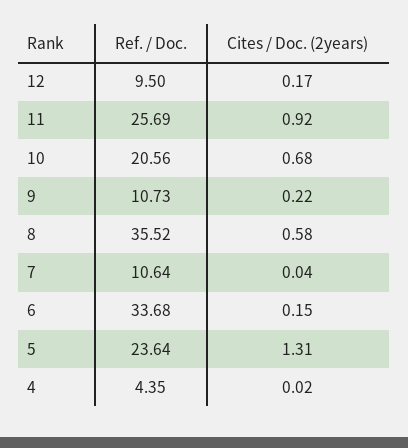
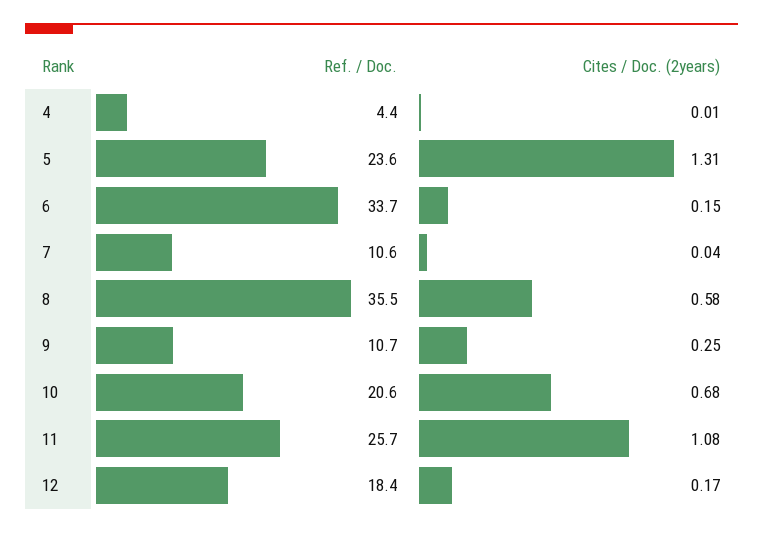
Ref. / Doc., 12: 9.5 -> 18.4
Cites / Doc. (2years), 11: 0.92 -> 1.08
Cites / Doc. (2years), 9: 0.22 -> 0.25
Cites / Doc. (2years), 4: 0.02 -> 0.01

